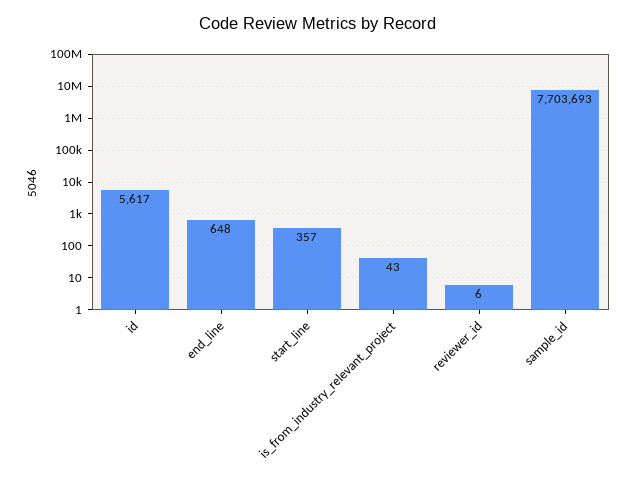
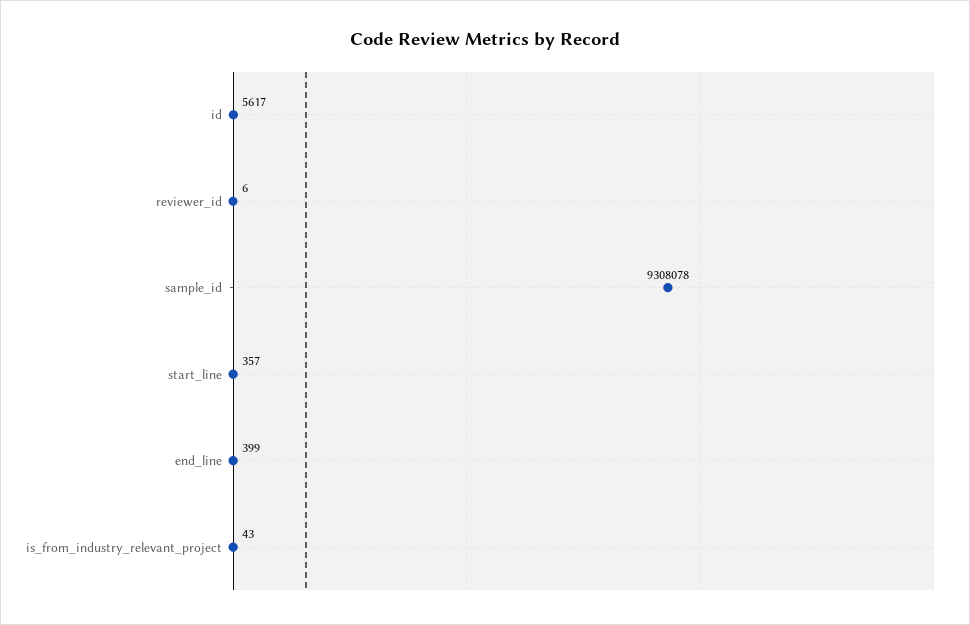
end_line: 648 -> 399
sample_id: 7703693 -> 9308078

